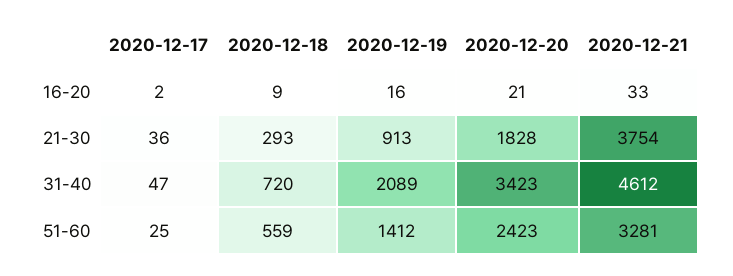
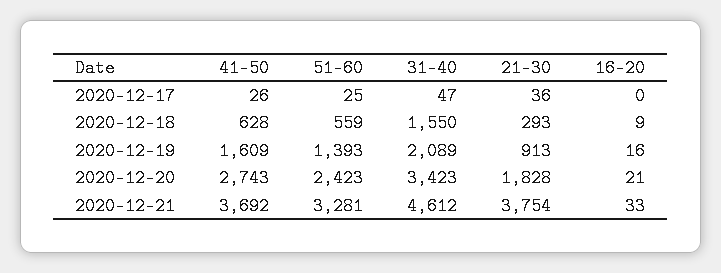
2020-12-17, 16-20: 2 -> 0
2020-12-18, 31-40: 720 -> 1550
2020-12-19, 51-60: 1412 -> 1393
2020-12-17, 41-50: none -> 26
2020-12-18, 41-50: none -> 628
2020-12-19, 41-50: none -> 1609
2020-12-20, 41-50: none -> 2743
2020-12-21, 41-50: none -> 3692

